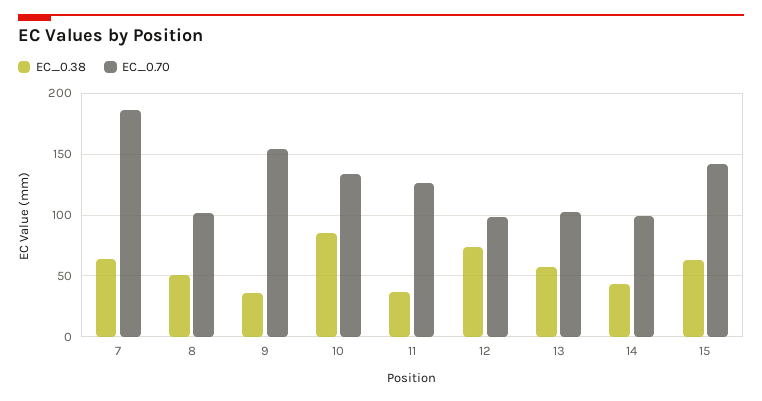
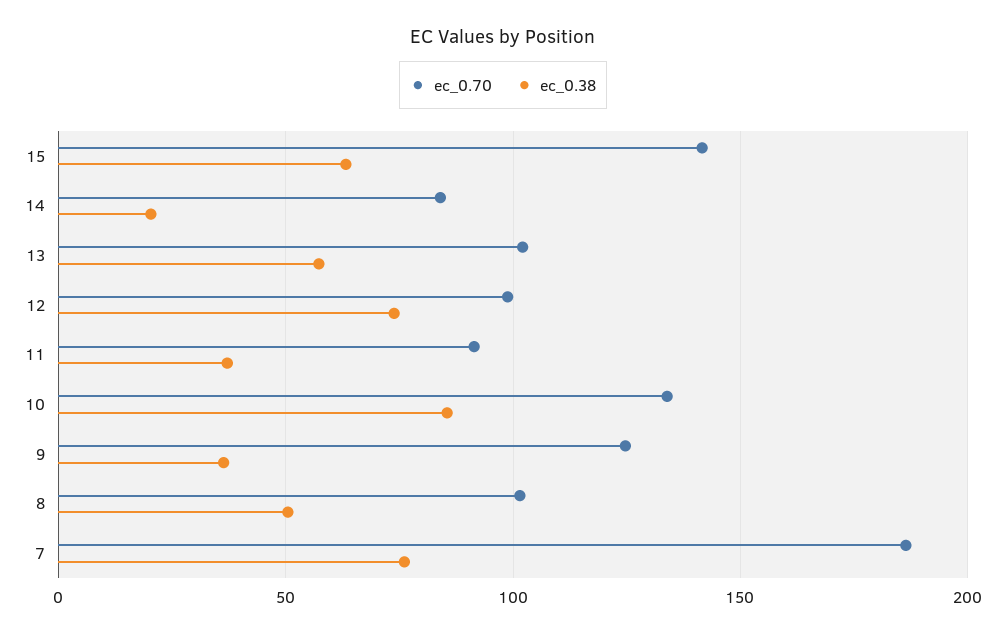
EC_0.38, 7: 65 -> 75
EC_0.70, 9: 155 -> 125
EC_0.70, 11: 125 -> 90
EC_0.38, 14: 45 -> 20
EC_0.70, 14: 100 -> 85

